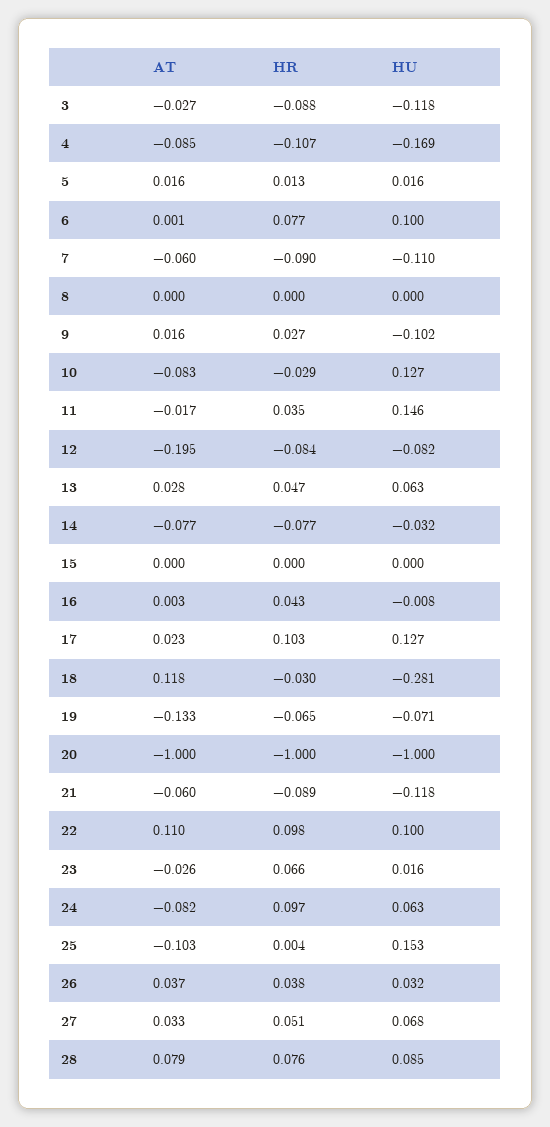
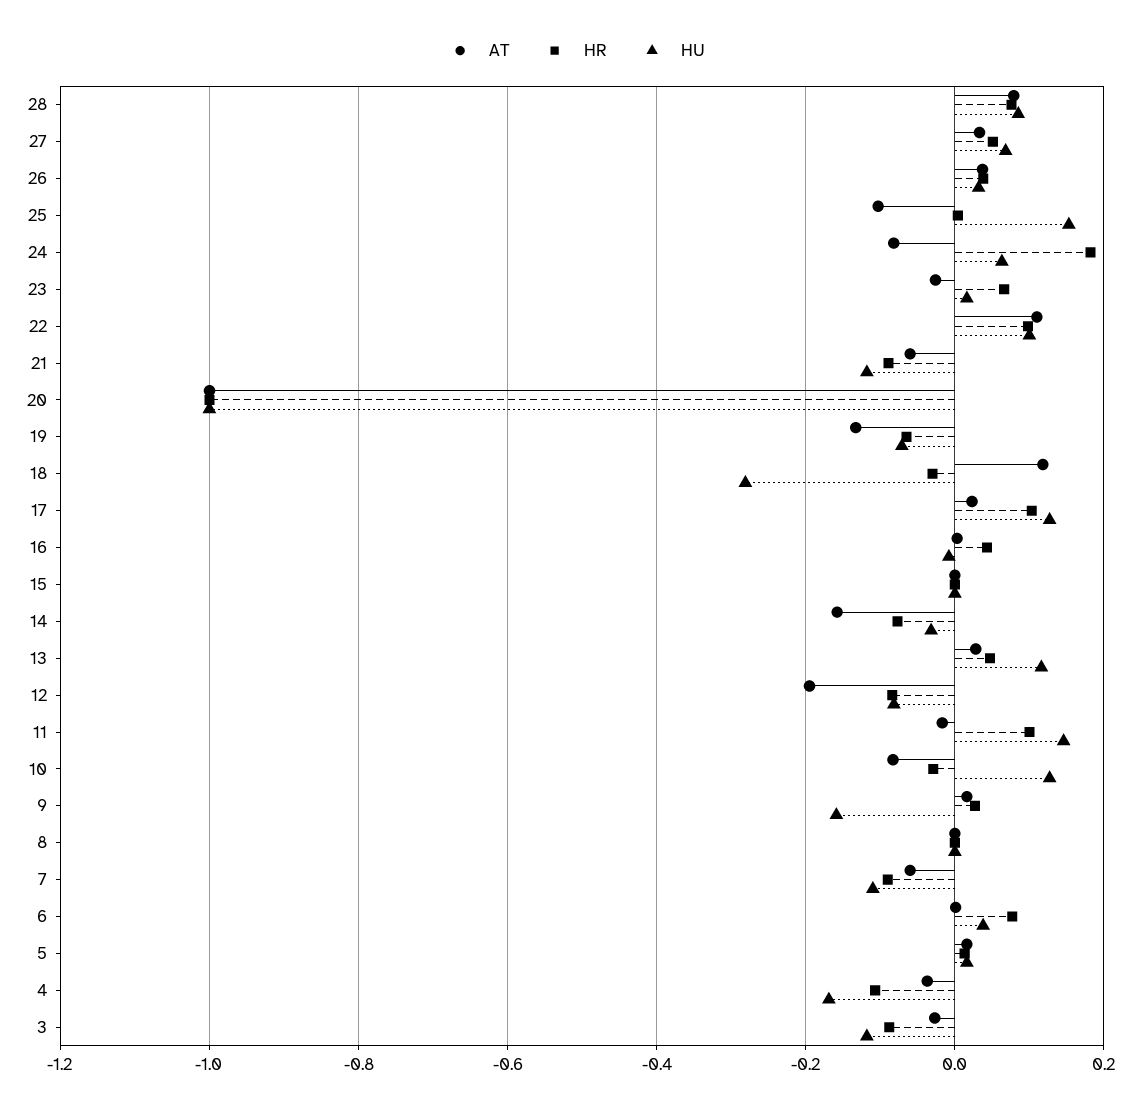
AT, 4: -0.085 -> -0.04
HU, 6: 0.1 -> 0.04
HU, 9: -0.102 -> -0.16
HR, 11: 0.035 -> 0.1
HU, 13: 0.063 -> 0.12
AT, 14: -0.077 -> -0.16
HR, 24: 0.097 -> 0.18

